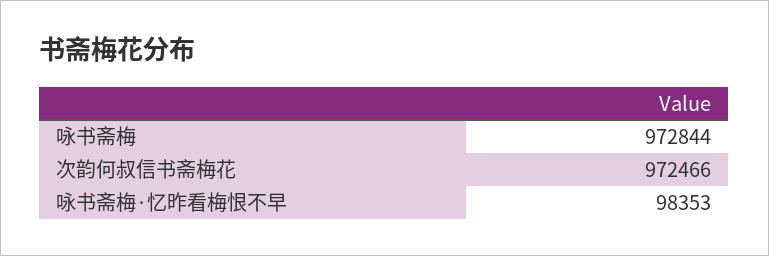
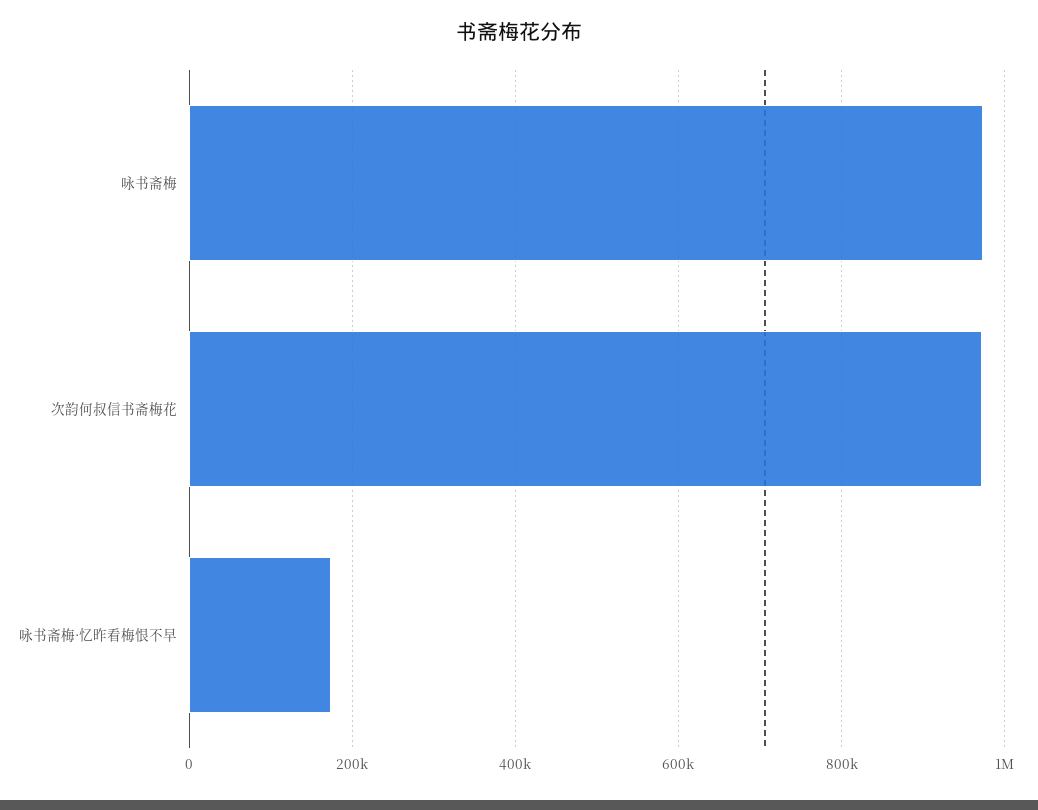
咏书斋梅·忆昨看梅恨不早: 98353 -> 180000

